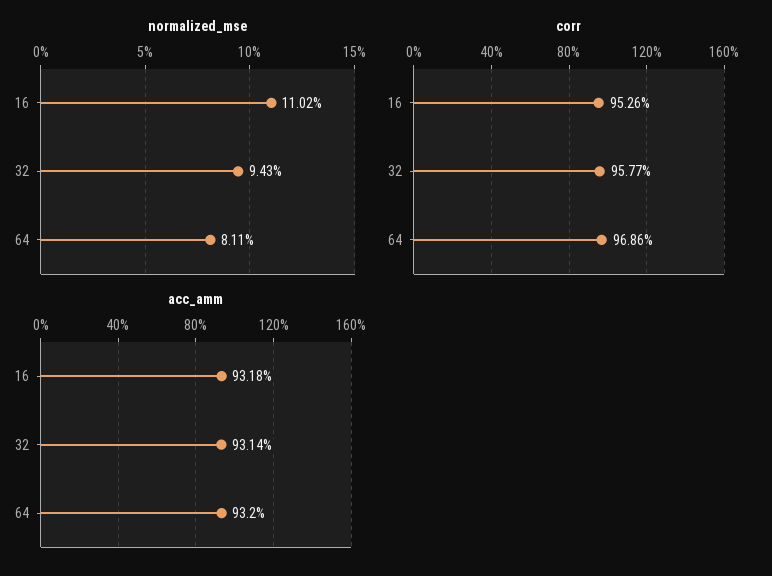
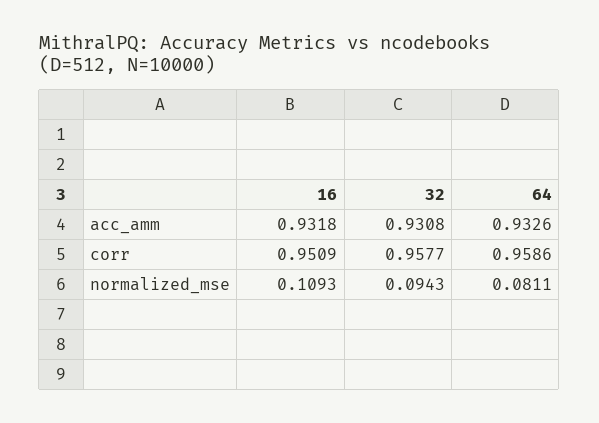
normalized_mse, 16: 0.1102 -> 0.1093
corr, 16: 0.9526 -> 0.9509
corr, 64: 0.9686 -> 0.9586
acc_amm, 32: 0.9314 -> 0.9308
acc_amm, 64: 0.932 -> 0.9326

